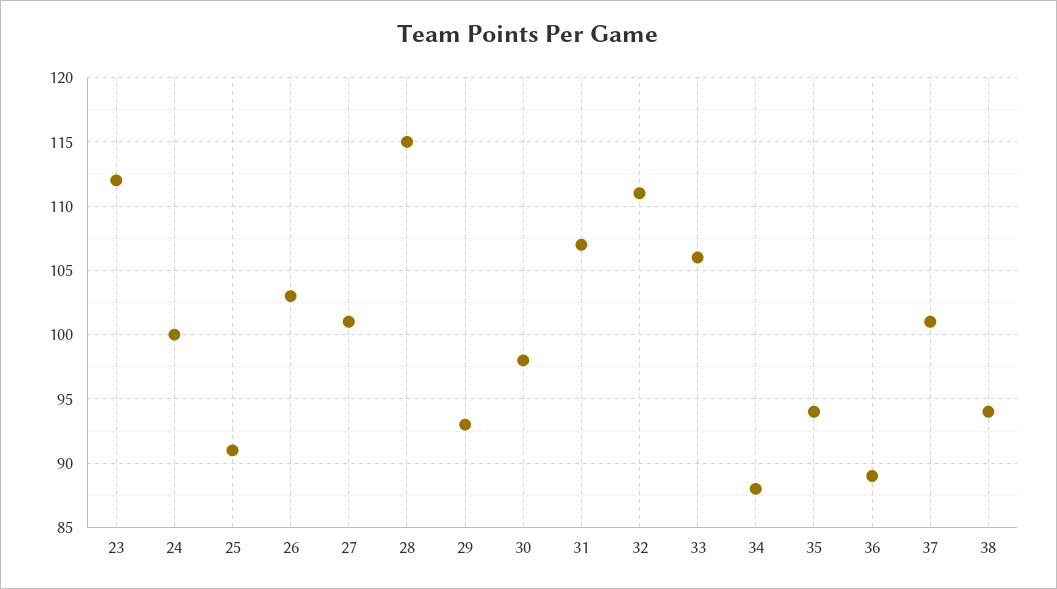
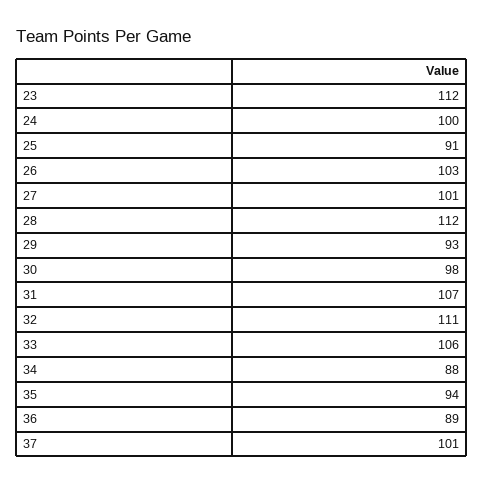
28: 115 -> 112
38: 94 -> none

